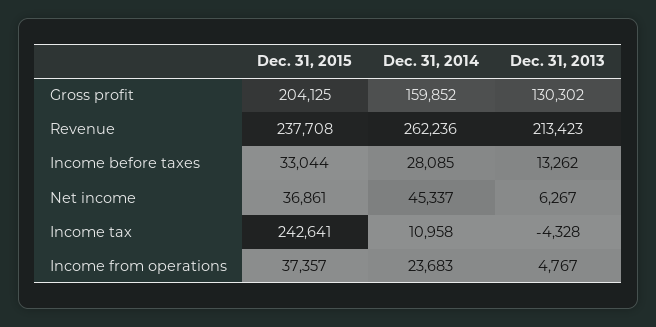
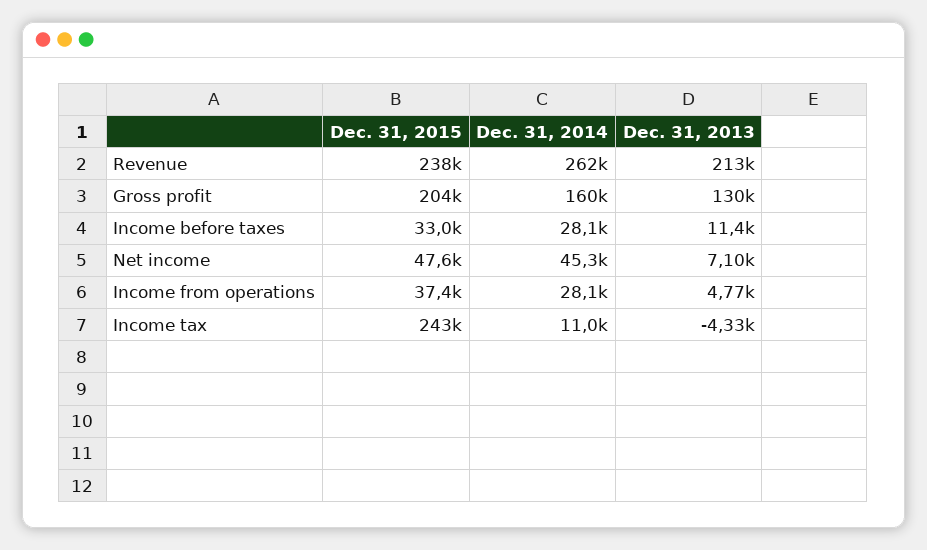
Dec. 31, 2013, Income before taxes: 13262 -> 11400
Dec. 31, 2015, Net income: 36861 -> 47600
Dec. 31, 2013, Net income: 6267 -> 7100
Dec. 31, 2014, Income from operations: 23683 -> 28100

